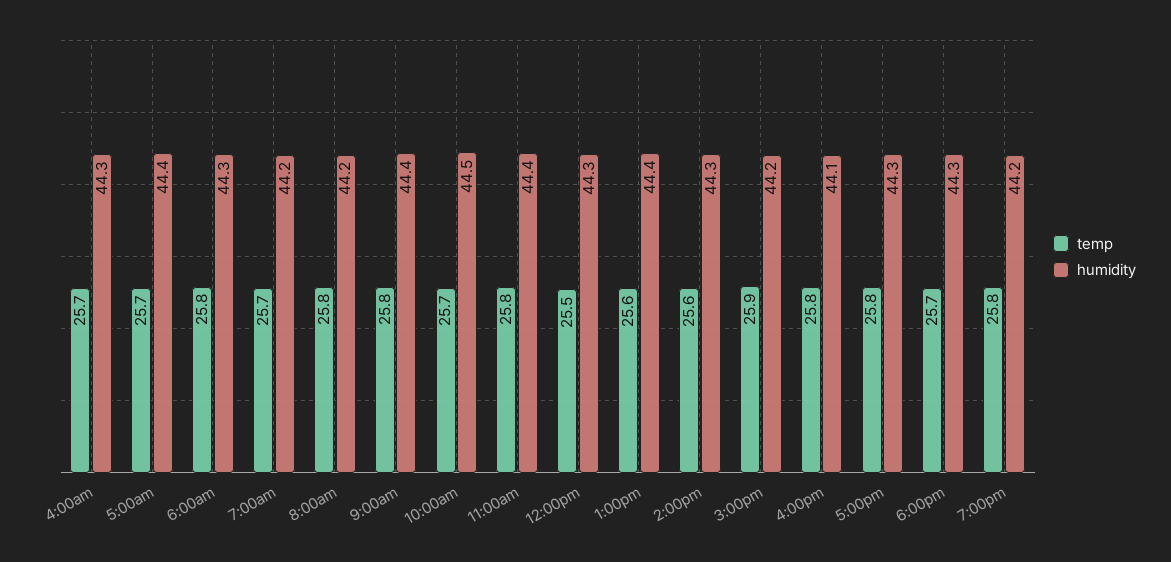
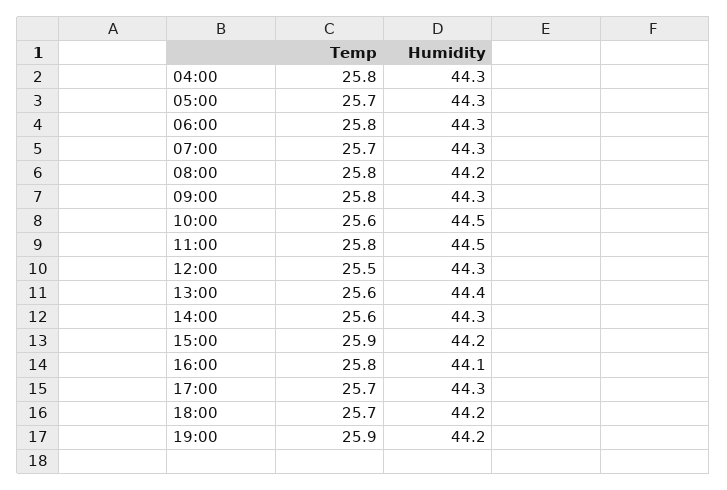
temp, 4:00am: 25.7 -> 25.8
humidity, 5:00am: 44.4 -> 44.3
humidity, 7:00am: 44.2 -> 44.3
humidity, 9:00am: 44.4 -> 44.3
temp, 10:00am: 25.7 -> 25.6
humidity, 11:00am: 44.4 -> 44.5
temp, 5:00pm: 25.8 -> 25.7
humidity, 6:00pm: 44.3 -> 44.2
temp, 7:00pm: 25.8 -> 25.9

